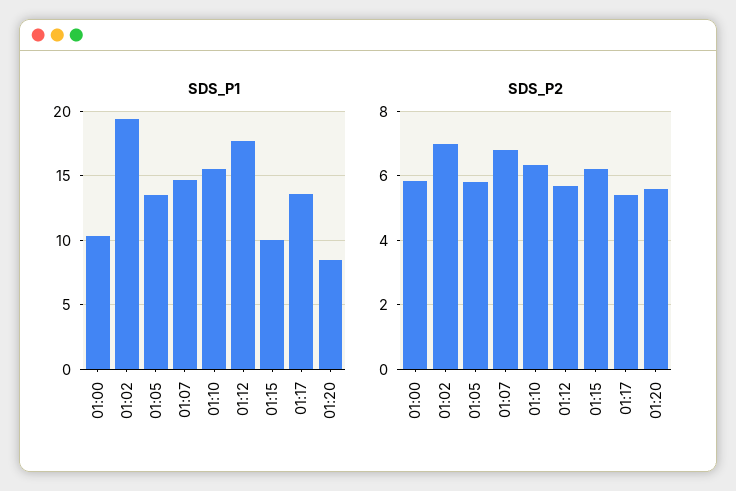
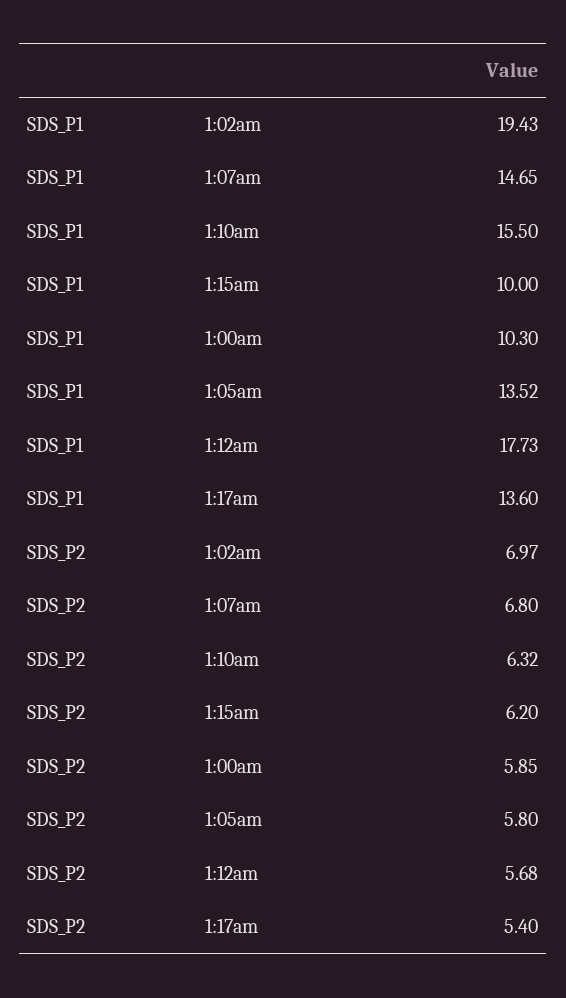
SDS_P1, 01:20: 8.5 -> none
SDS_P2, 01:20: 5.6 -> none

